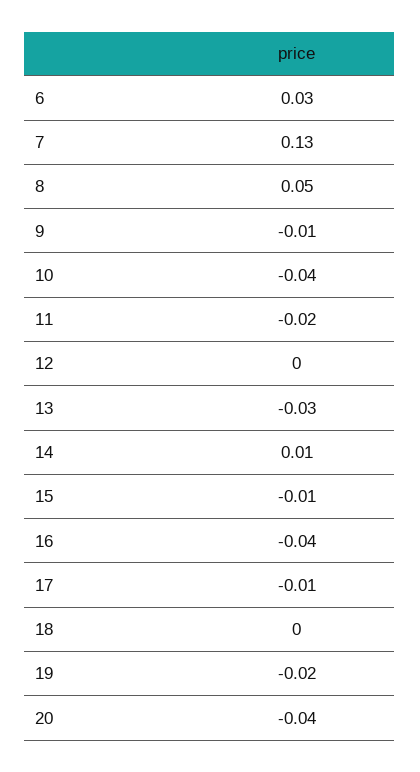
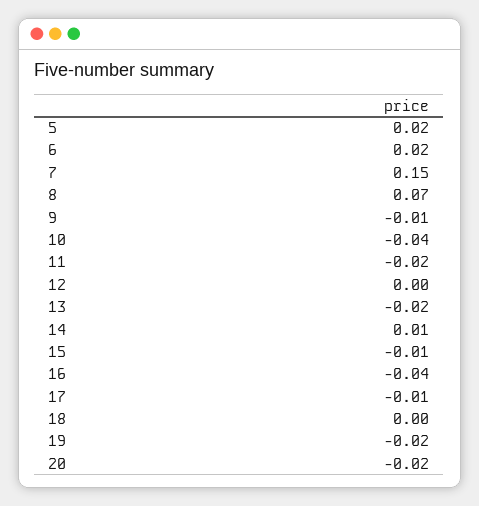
6: 0.03 -> 0.02
7: 0.13 -> 0.15
8: 0.05 -> 0.07
13: -0.03 -> -0.02
20: -0.04 -> -0.02
5: none -> 0.02

